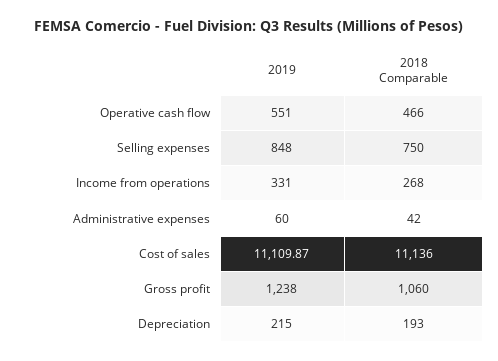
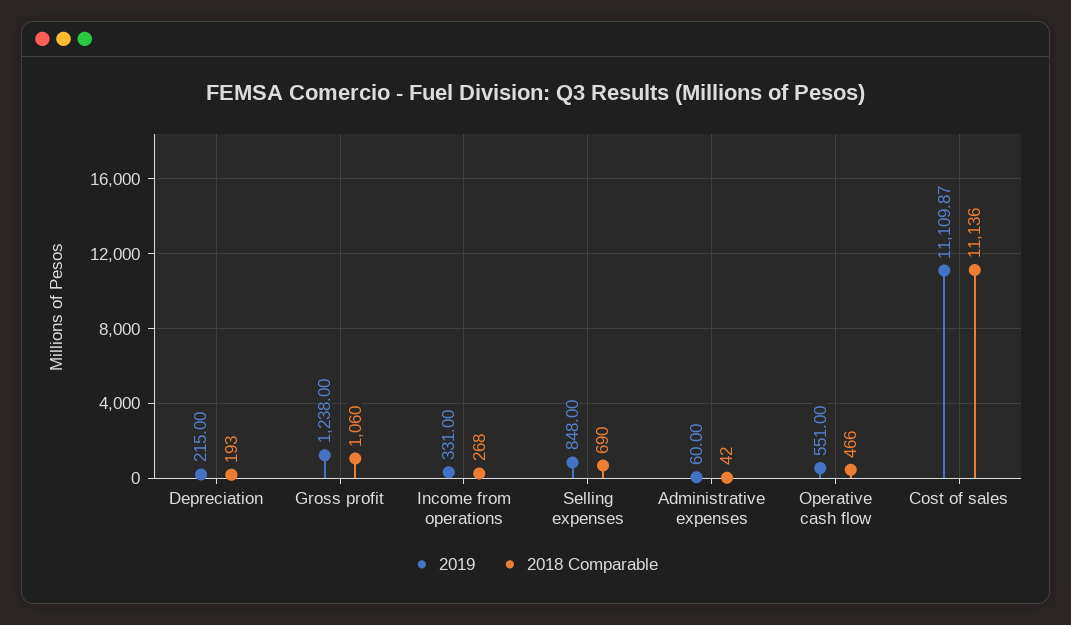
2018 Comparable, Selling expenses: 750 -> 690

